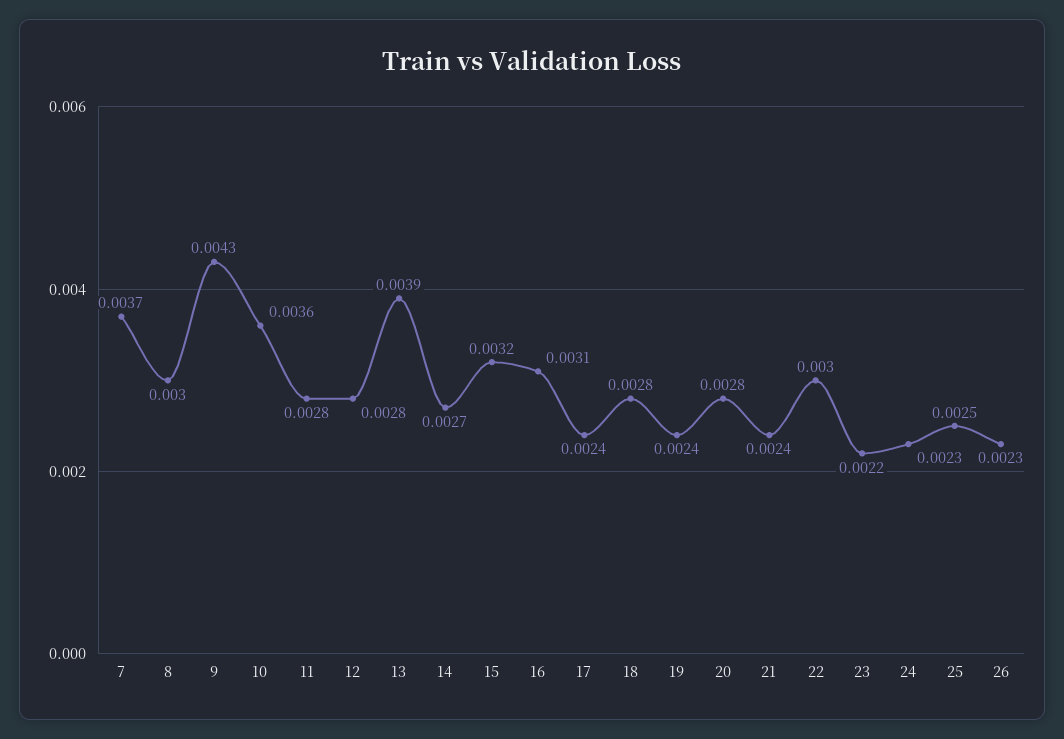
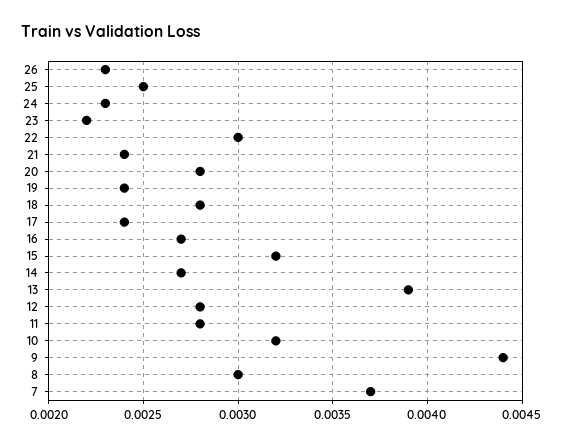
9: 0.0043 -> 0.0044
10: 0.0036 -> 0.0032
16: 0.0031 -> 0.0027

